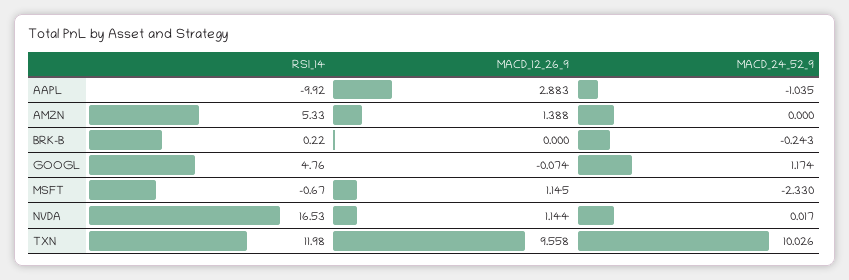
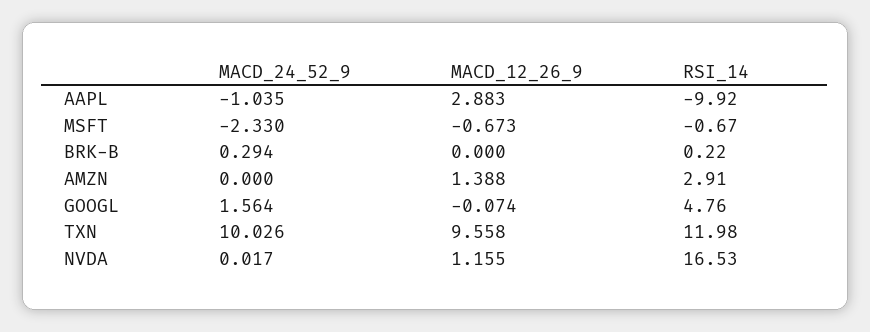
RSI_14, AMZN: 5.33 -> 2.91
MACD_24_52_9, BRK-B: -0.243 -> 0.294
MACD_24_52_9, GOOGL: 1.174 -> 1.564
MACD_12_26_9, MSFT: 1.145 -> -0.673
MACD_12_26_9, NVDA: 1.144 -> 1.155

